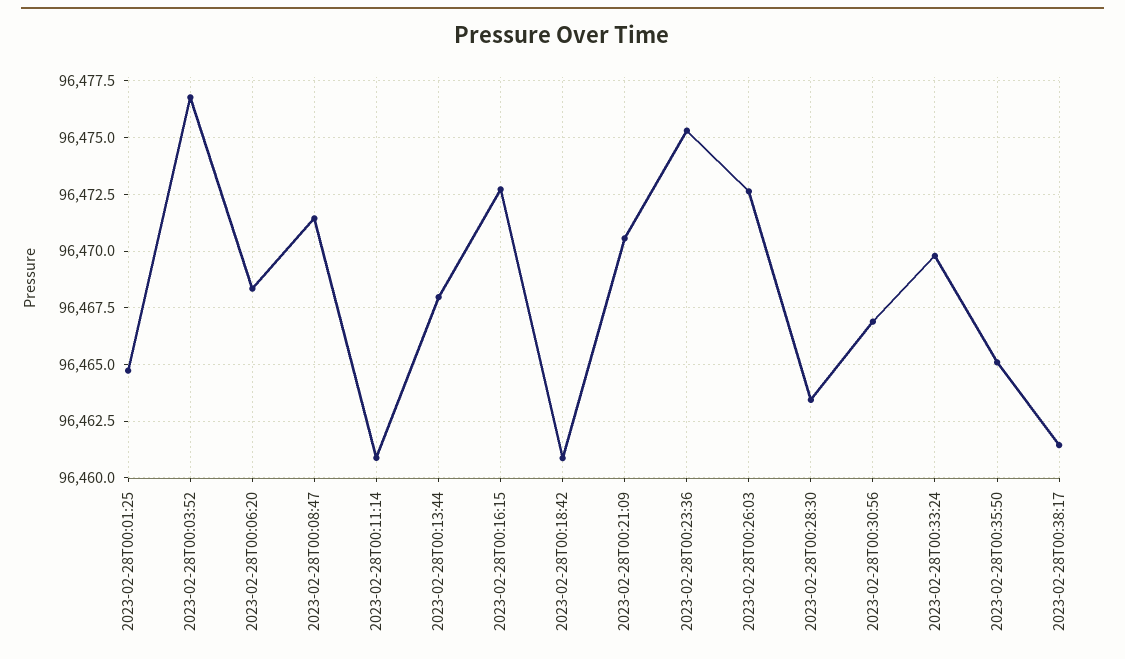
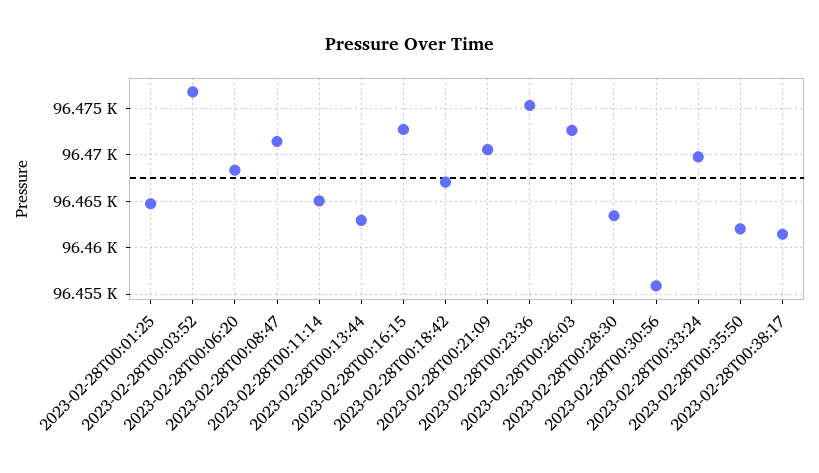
2023-02-28T00:11:14: 96461 -> 96465
2023-02-28T00:13:44: 96468 -> 96463
2023-02-28T00:18:42: 96461 -> 96467
2023-02-28T00:30:56: 96467 -> 96456
2023-02-28T00:35:50: 96465 -> 96462

